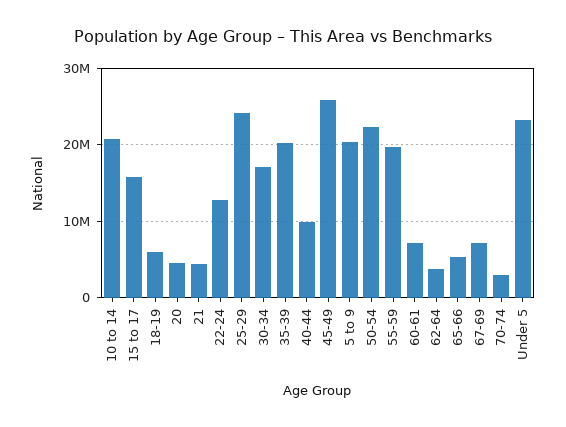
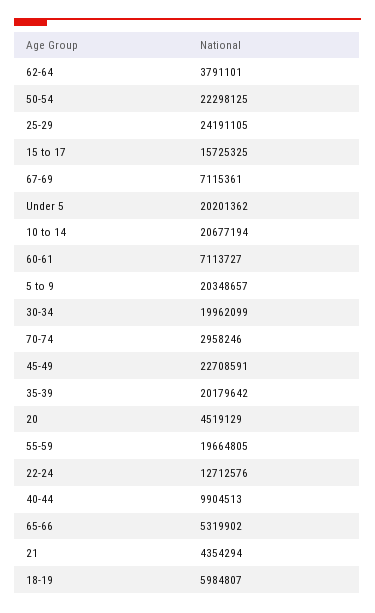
30-34: 17000000 -> 19962099
45-49: 26000000 -> 22708591
Under 5: 23000000 -> 20201362

